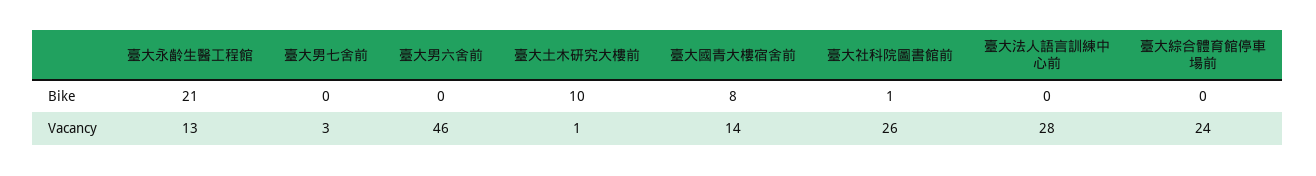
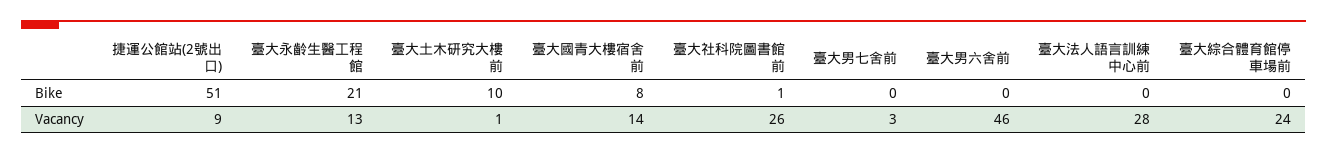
捷運公館站(2號出口), Bike: none -> 51
捷運公館站(2號出口), Vacancy: none -> 9

